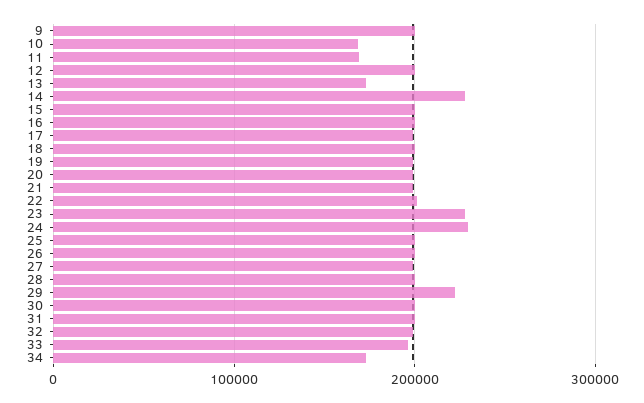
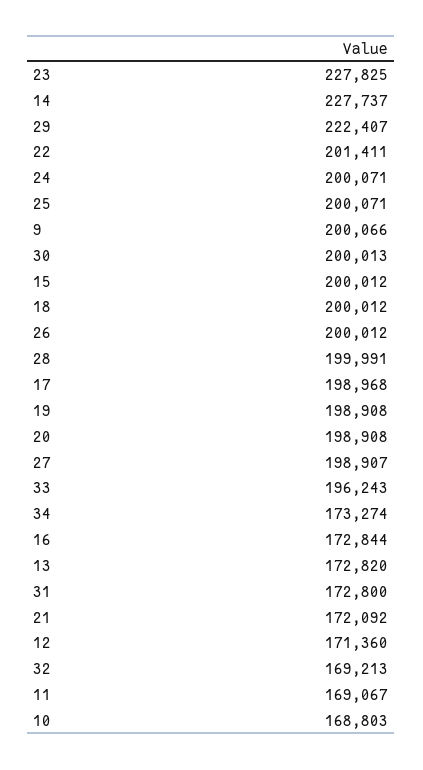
12: 200000 -> 171360
16: 200000 -> 172844
21: 200000 -> 172092
24: 230000 -> 200071
31: 200000 -> 172800
32: 200000 -> 169213

